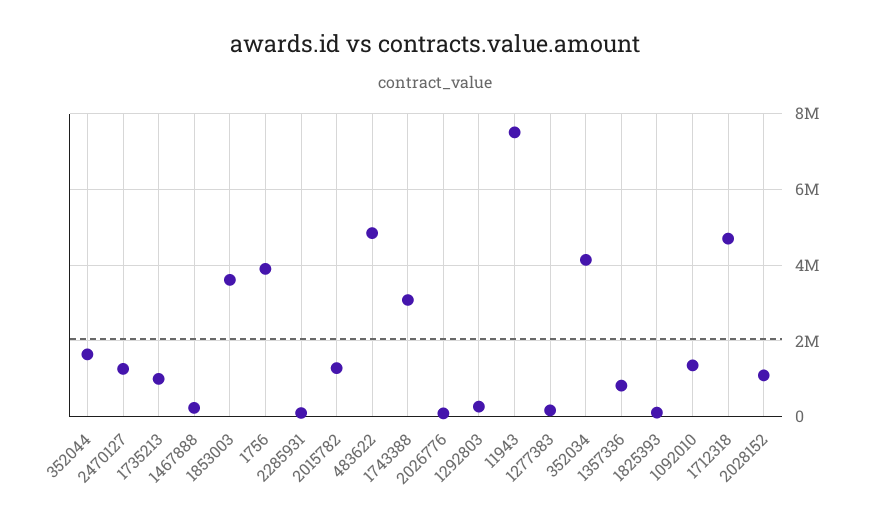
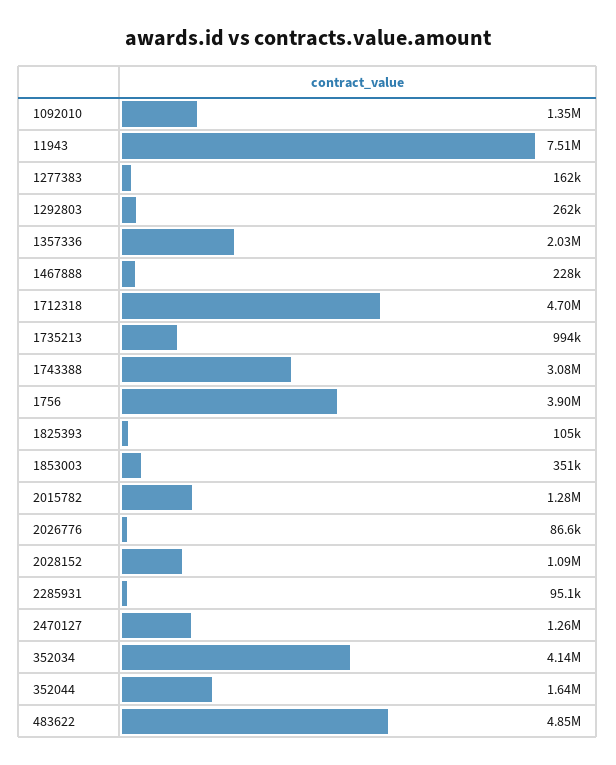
1853003: 3600000 -> 351000
1357336: 800000 -> 2030000

